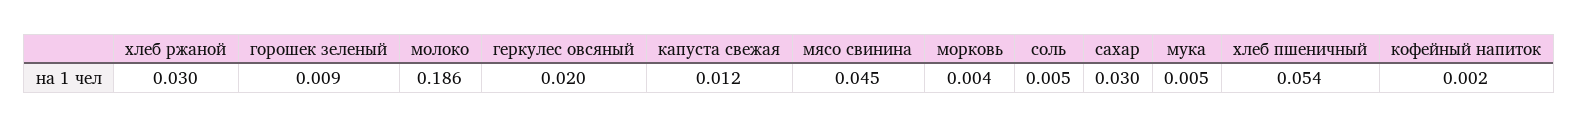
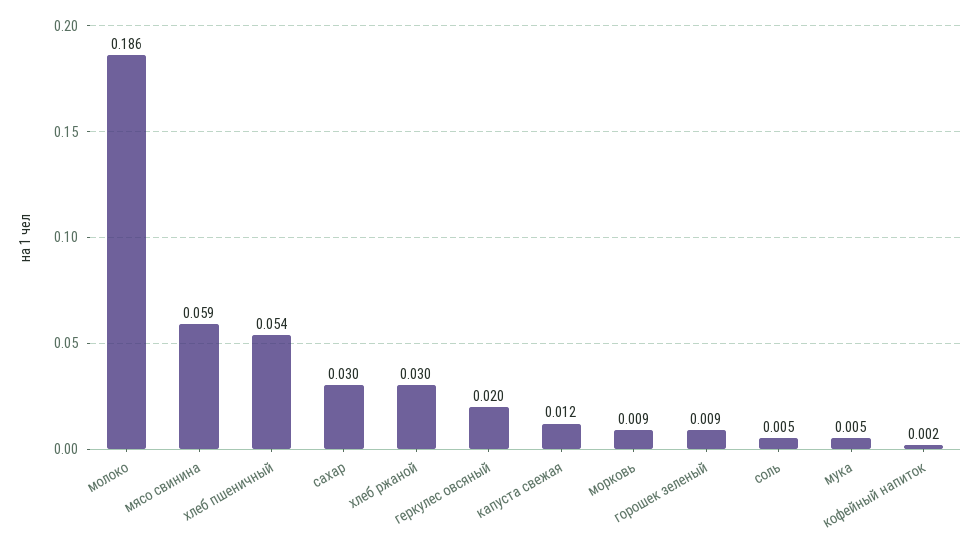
мясо свинина: 0.045 -> 0.059
морковь: 0.004 -> 0.009

